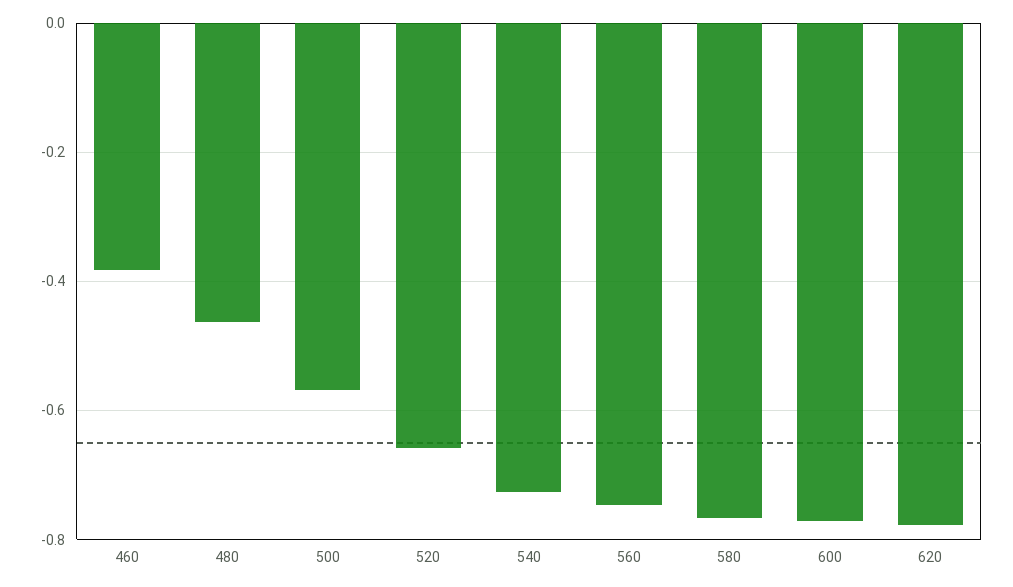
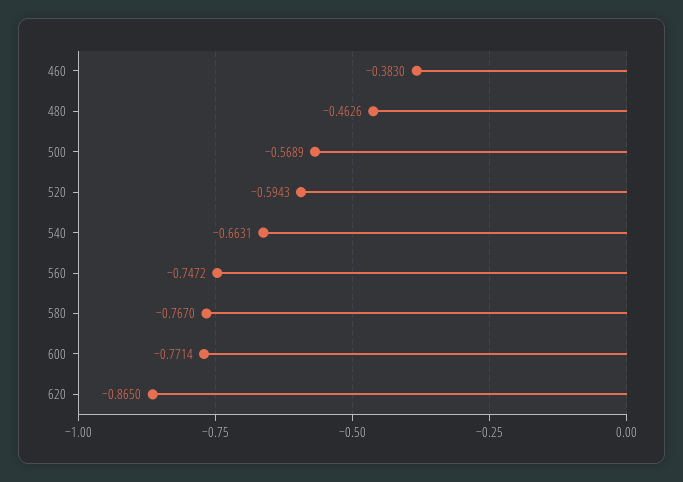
520: -0.66 -> -0.5943
540: -0.72 -> -0.6631
620: -0.78 -> -0.865

